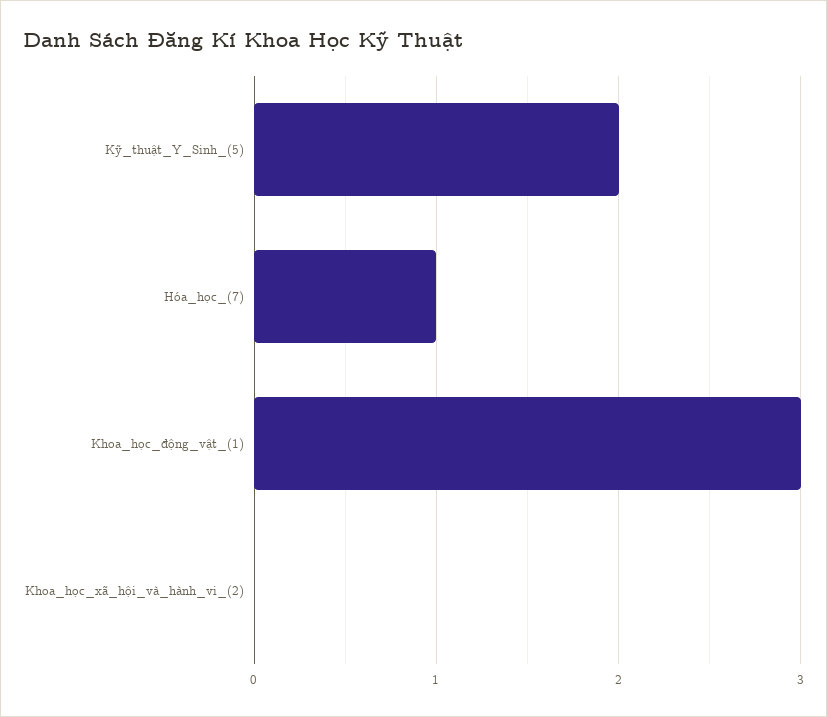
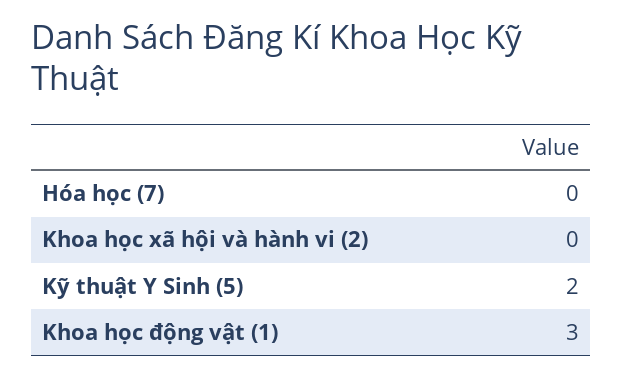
Hóa_học_(7): 1 -> 0

